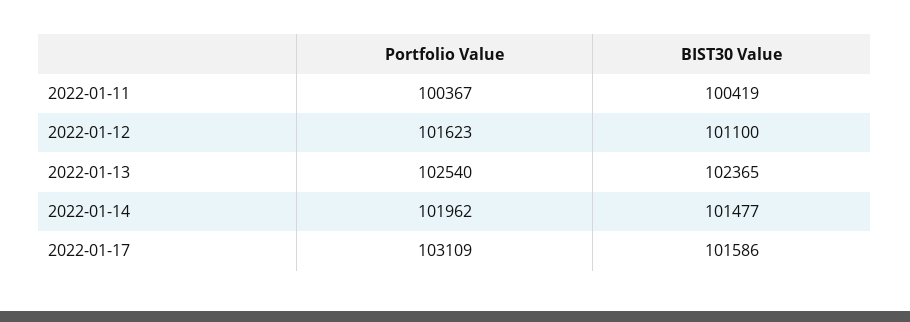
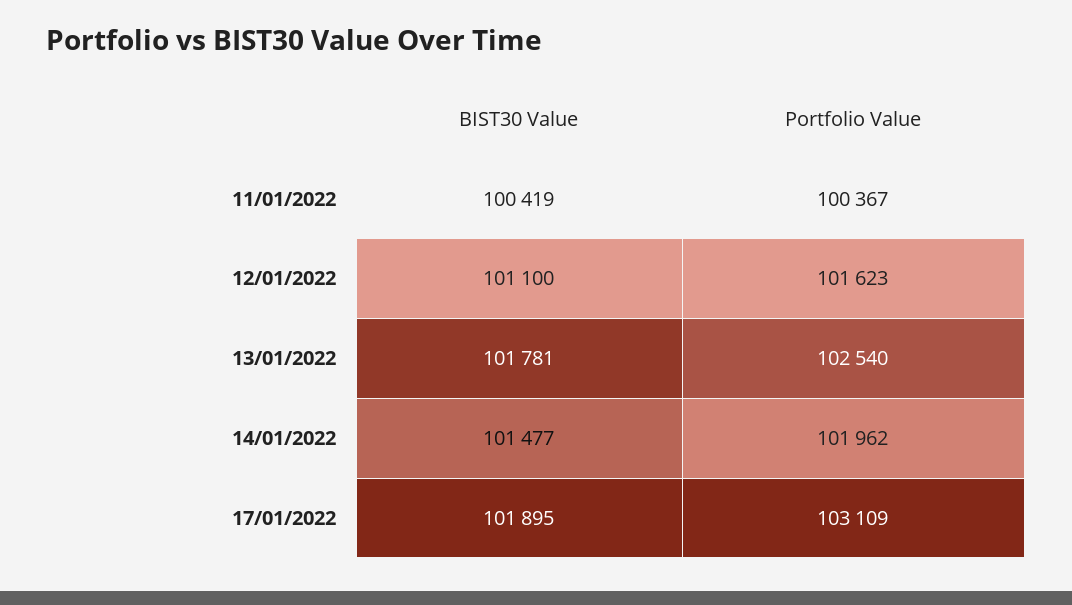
BIST30 Value, 2022-01-13: 102365 -> 101781
BIST30 Value, 2022-01-17: 101586 -> 101895

